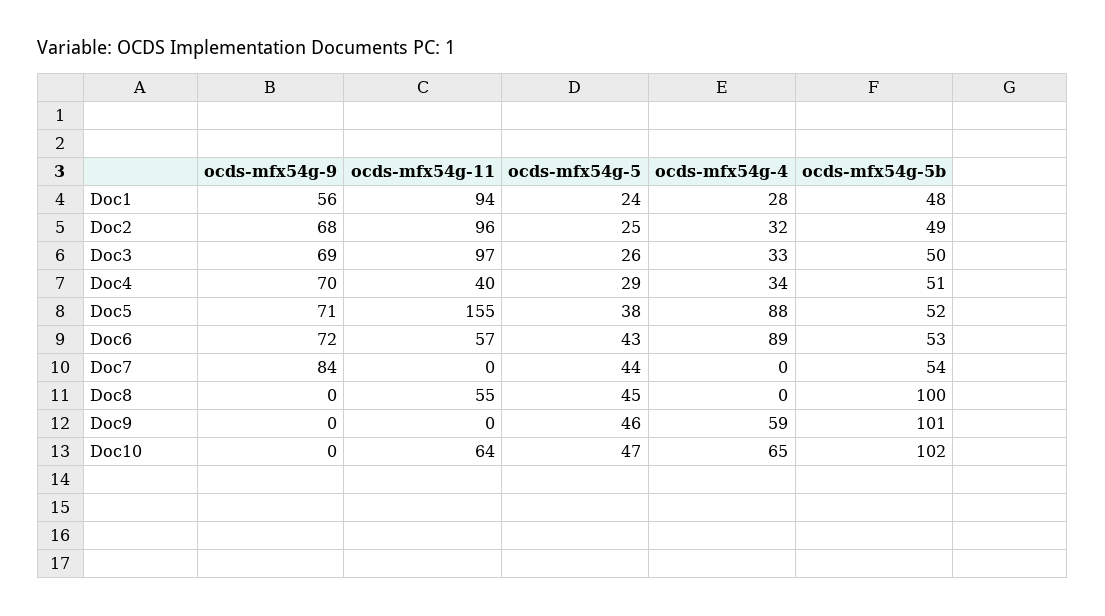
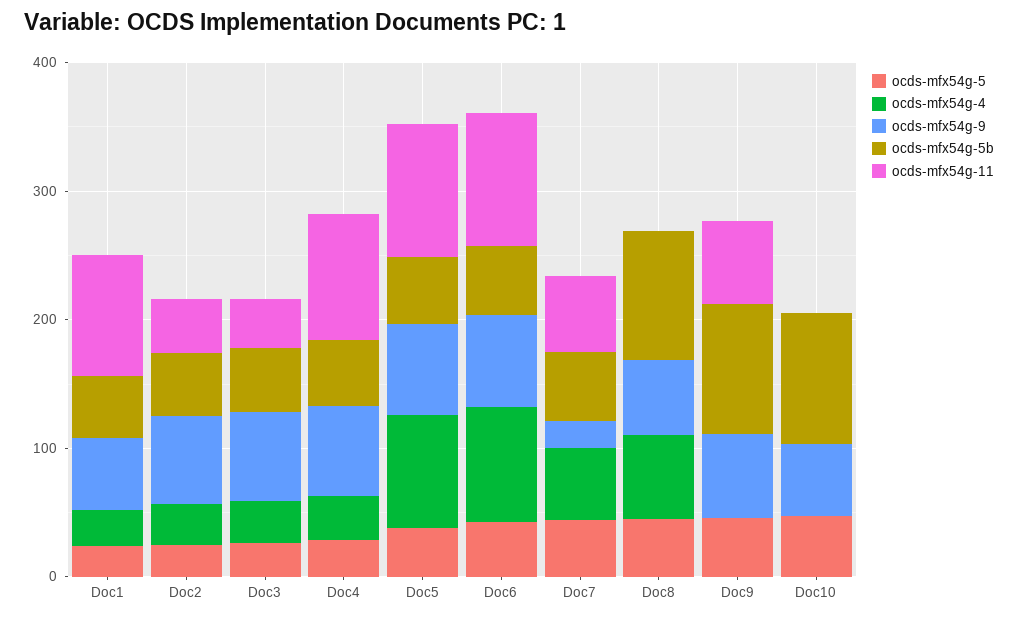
ocds-mfx54g-11, Doc2: 96 -> 40
ocds-mfx54g-11, Doc3: 97 -> 40
ocds-mfx54g-11, Doc4: 40 -> 100
ocds-mfx54g-11, Doc5: 155 -> 100
ocds-mfx54g-11, Doc6: 57 -> 100
ocds-mfx54g-9, Doc7: 84 -> 20
ocds-mfx54g-11, Doc7: 0 -> 60
ocds-mfx54g-4, Doc7: 0 -> 60
ocds-mfx54g-9, Doc8: 0 -> 60
ocds-mfx54g-11, Doc8: 55 -> 0
ocds-mfx54g-4, Doc8: 0 -> 60
ocds-mfx54g-9, Doc9: 0 -> 60
ocds-mfx54g-11, Doc9: 0 -> 60
ocds-mfx54g-4, Doc9: 59 -> 0
ocds-mfx54g-9, Doc10: 0 -> 60
ocds-mfx54g-11, Doc10: 64 -> 0
ocds-mfx54g-4, Doc10: 65 -> 0

